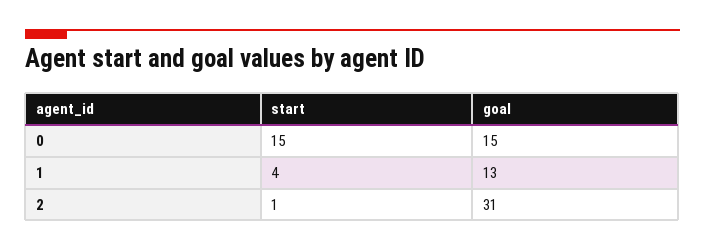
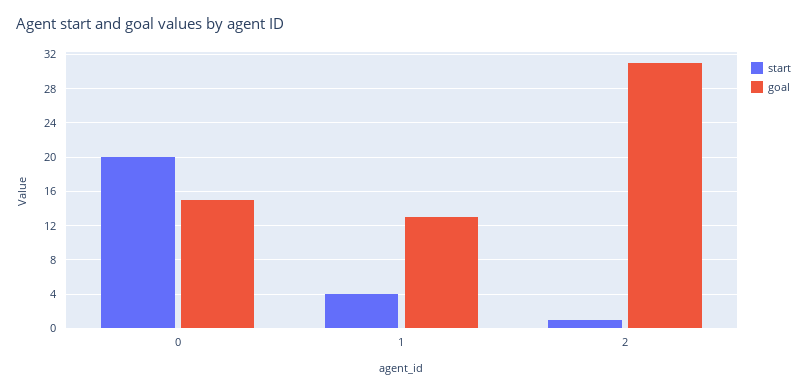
start, 0: 15 -> 20

